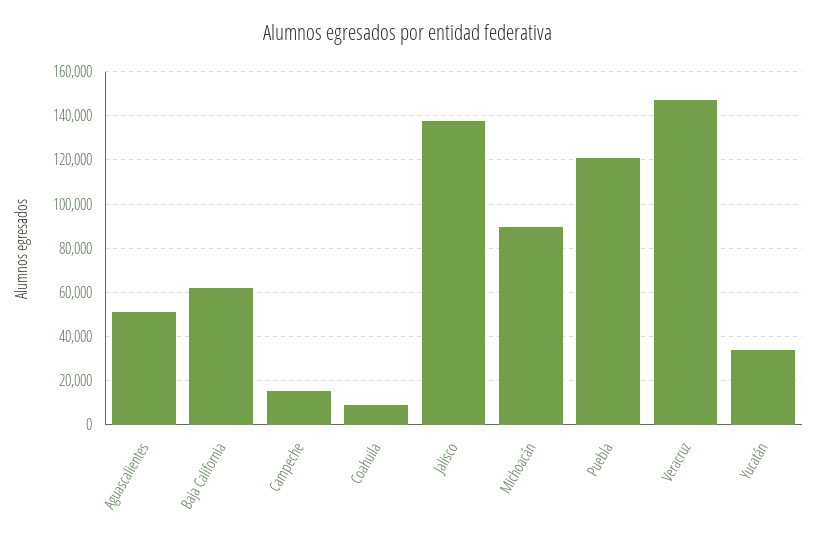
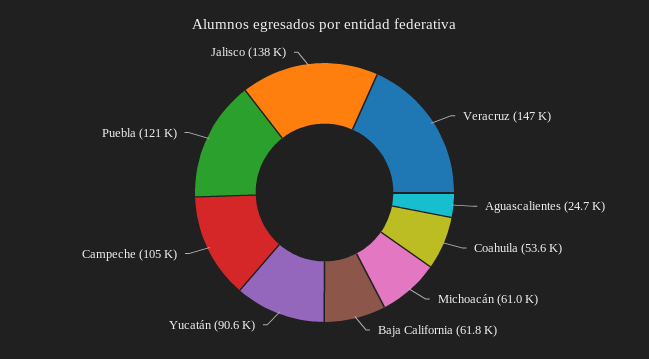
Aguascalientes: 50000 -> 24700
Campeche: 15000 -> 105000
Coahuila: 10000 -> 53600
Michoacán: 90000 -> 61000
Yucatán: 35000 -> 90600

